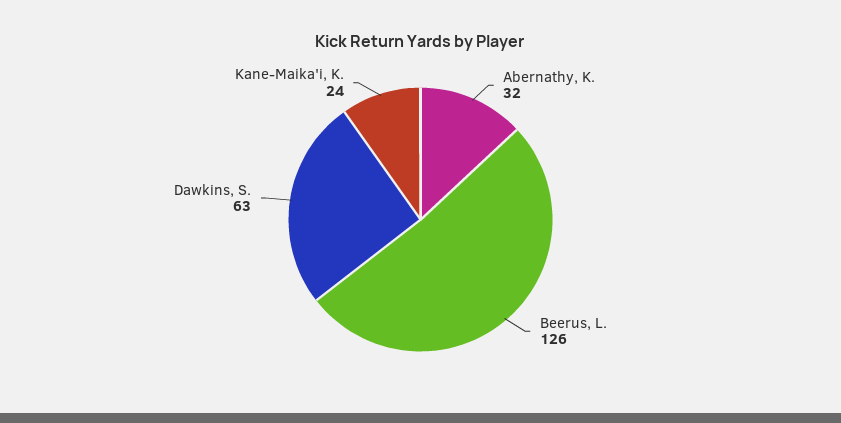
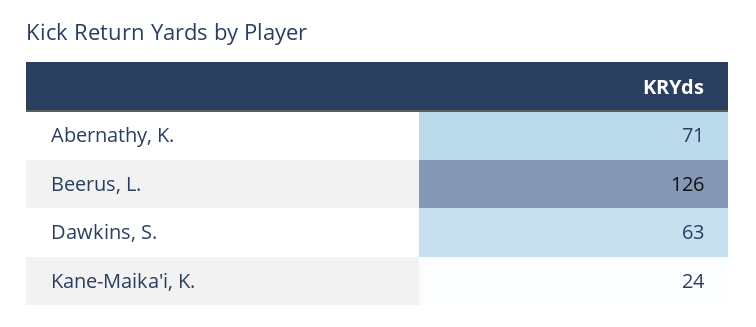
Abernathy, K.: 32 -> 71

